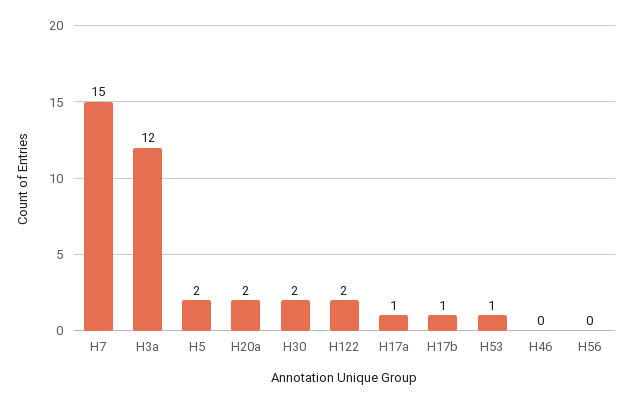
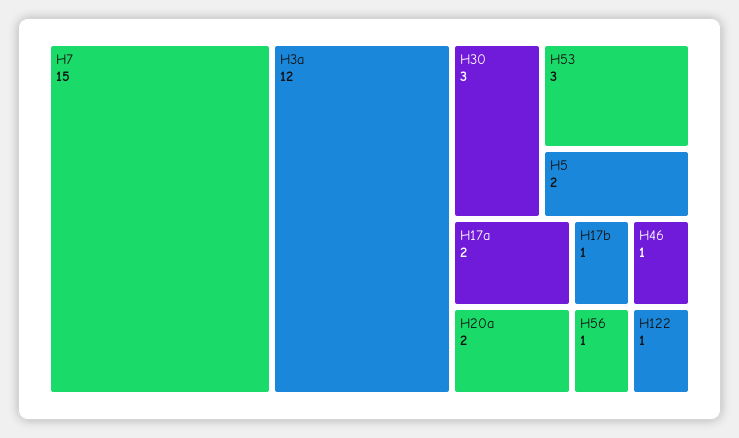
H30: 2 -> 3
H122: 2 -> 1
H17a: 1 -> 2
H53: 1 -> 3
H46: 0 -> 1
H56: 0 -> 1

